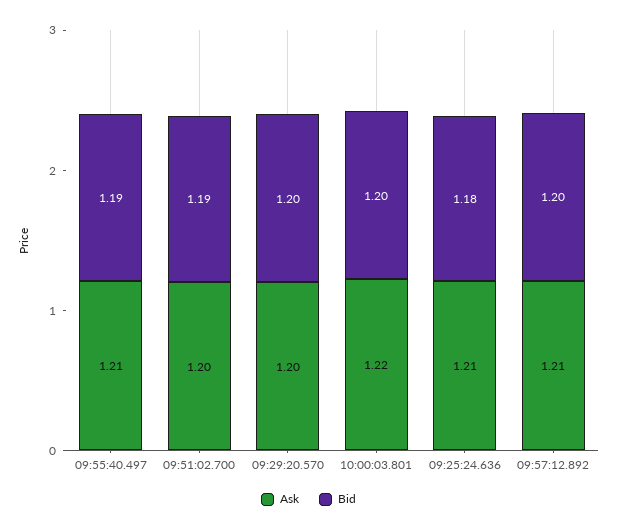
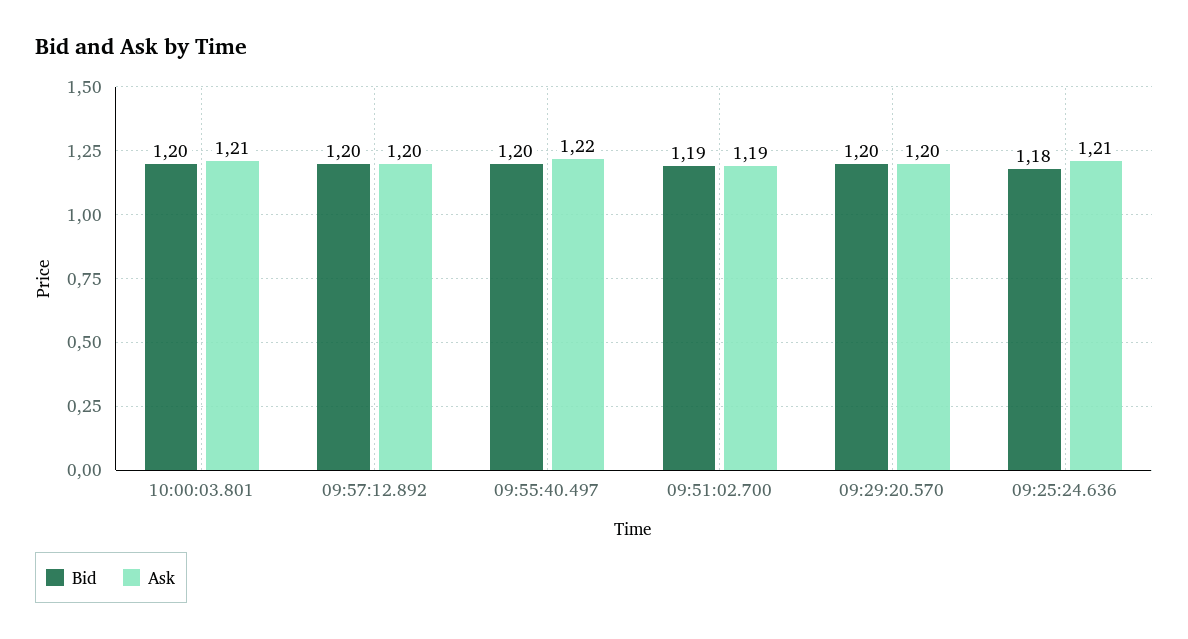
Ask, 09:55:40.497: 1.21 -> 1.22
Bid, 09:55:40.497: 1.19 -> 1.2
Ask, 09:51:02.700: 1.2 -> 1.19
Ask, 10:00:03.801: 1.22 -> 1.21
Ask, 09:57:12.892: 1.21 -> 1.2

